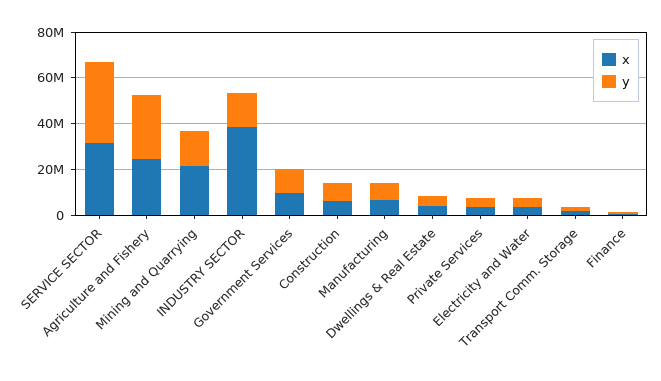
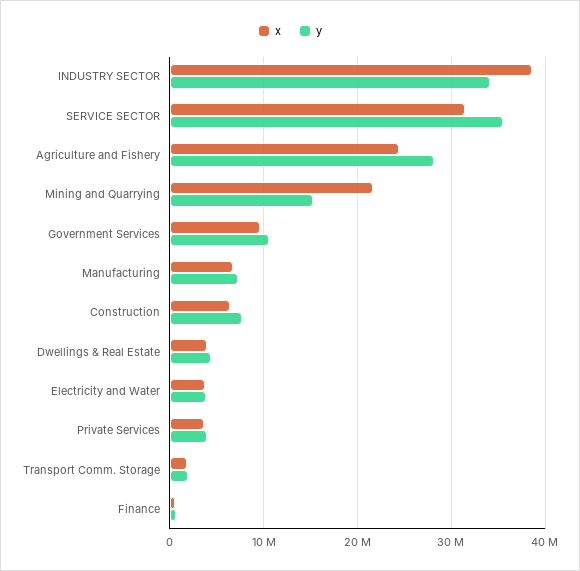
y, INDUSTRY SECTOR: 15000000 -> 34000000

